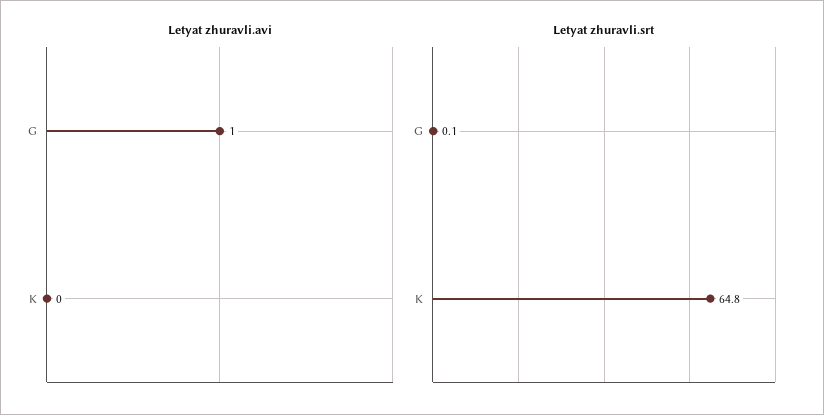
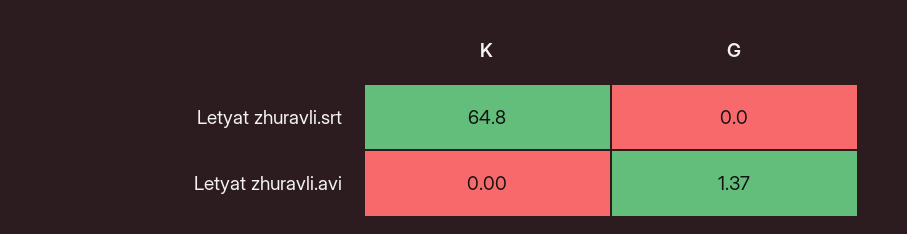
Letyat zhuravli.avi, G: 1 -> 1.37
Letyat zhuravli.srt, G: 0.1 -> 0

